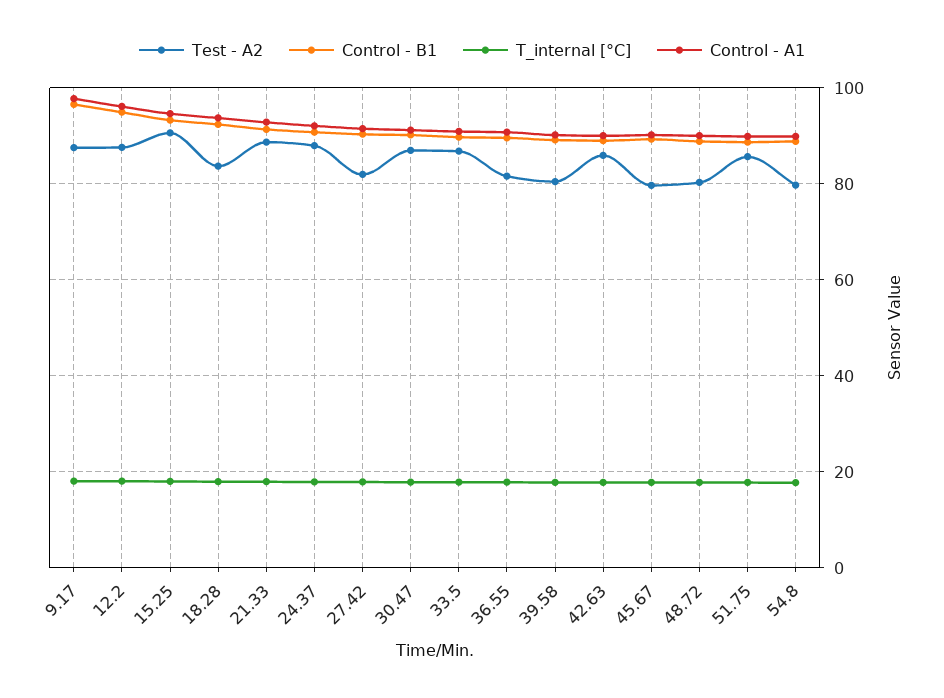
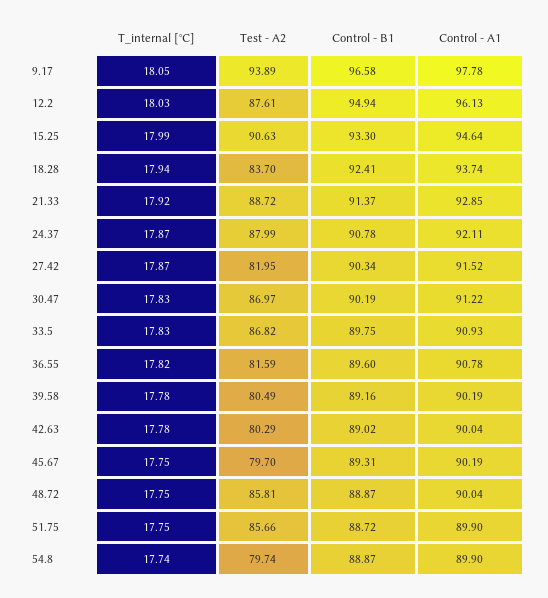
Test - A2, 9.17: 88 -> 93.89
Test - A2, 42.63: 86 -> 80.29
Test - A2, 48.72: 80 -> 85.81

